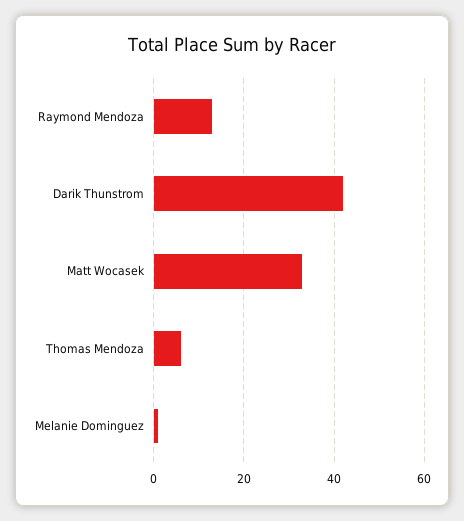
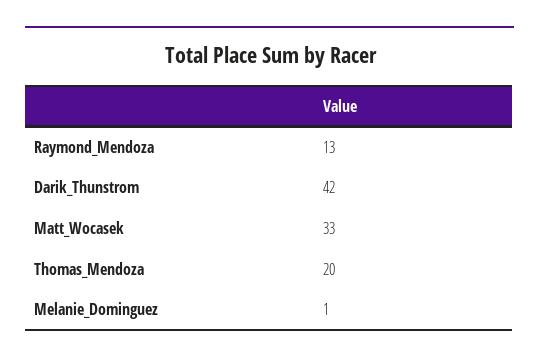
Thomas Mendoza: 5 -> 20

